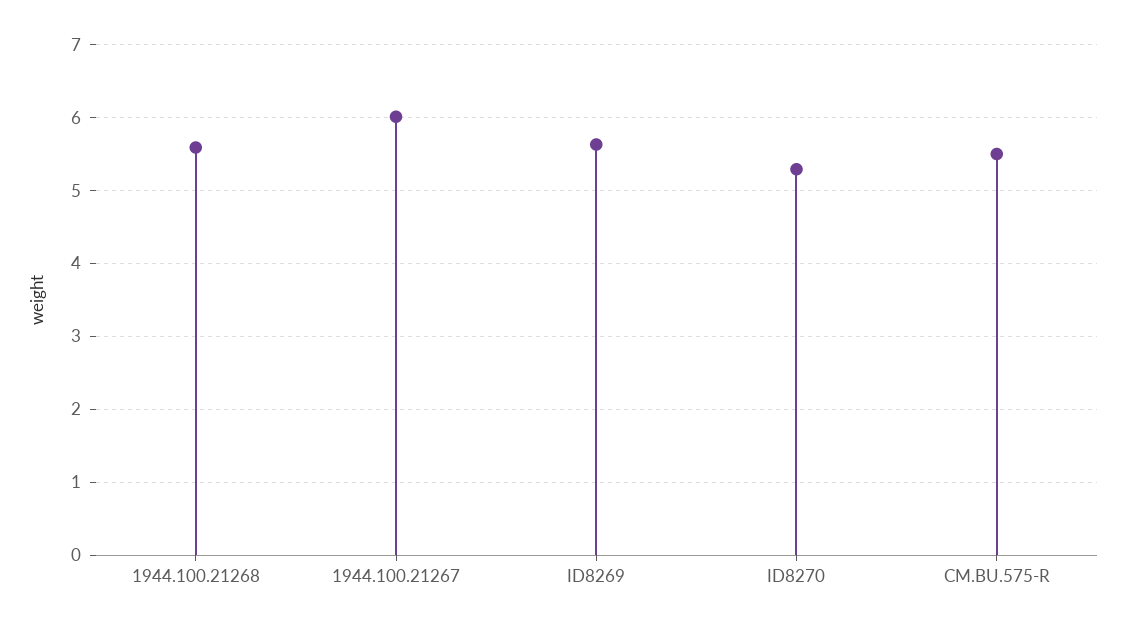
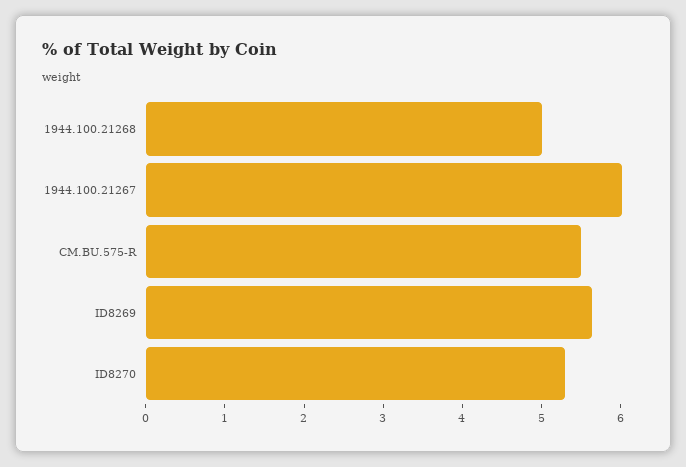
1944.100.21268: 5.6 -> 5

